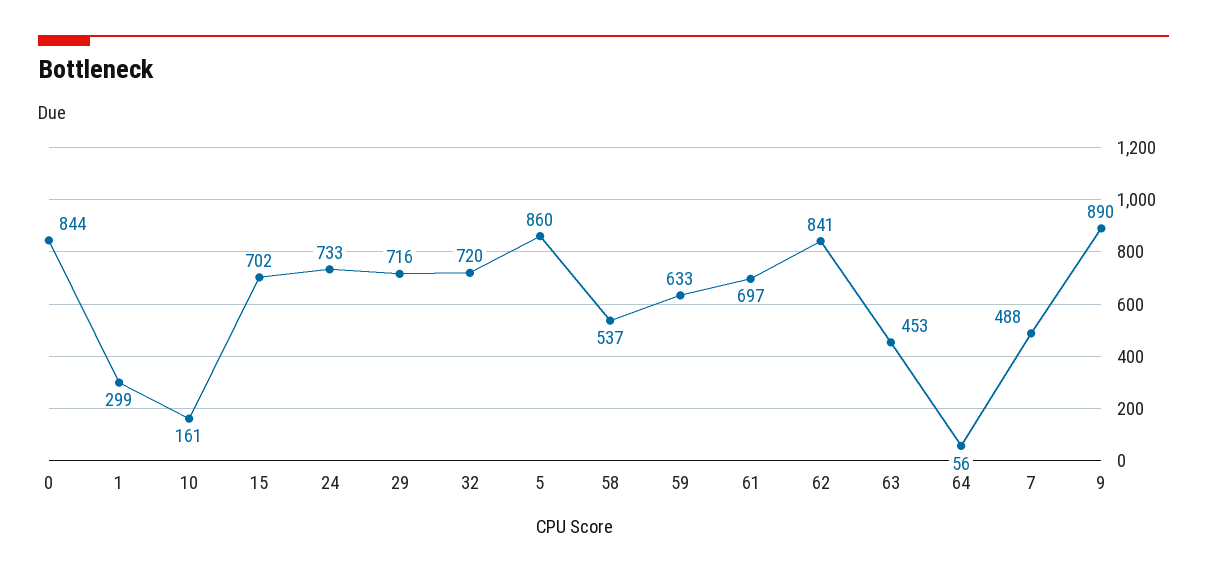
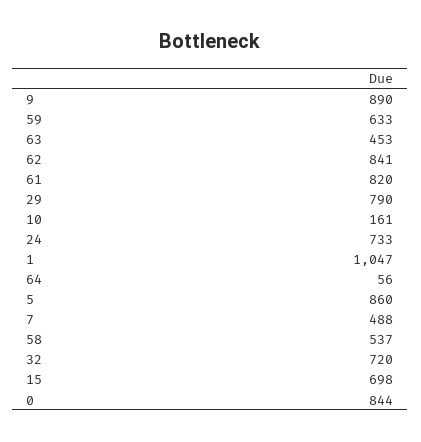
1: 299 -> 1047
15: 702 -> 698
29: 716 -> 790
61: 697 -> 820

